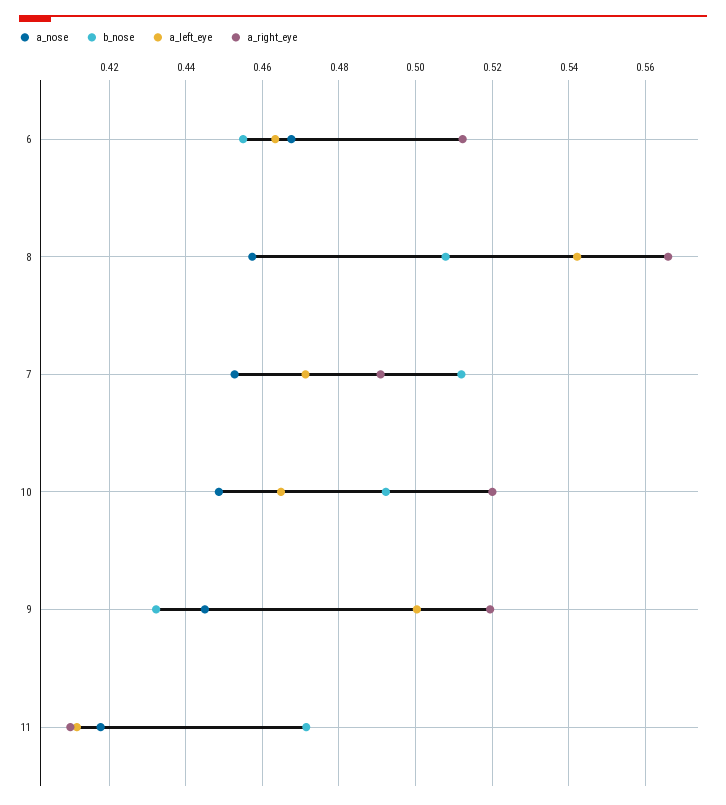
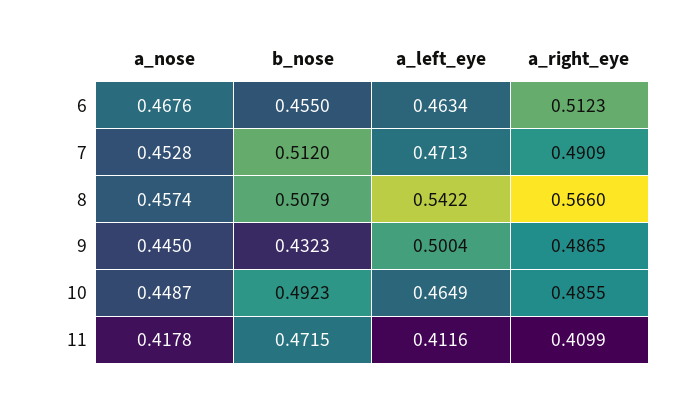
a_right_eye, 10: 0.52 -> 0.4855
a_right_eye, 9: 0.52 -> 0.4865

